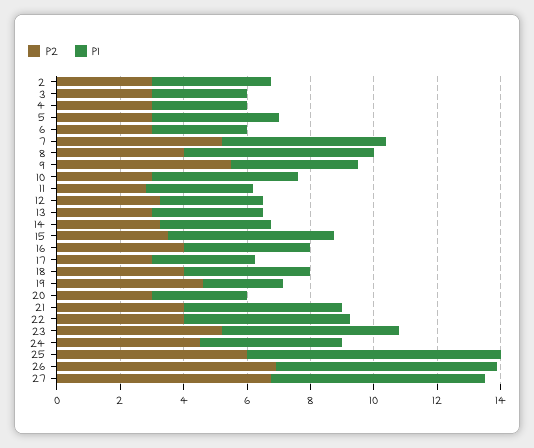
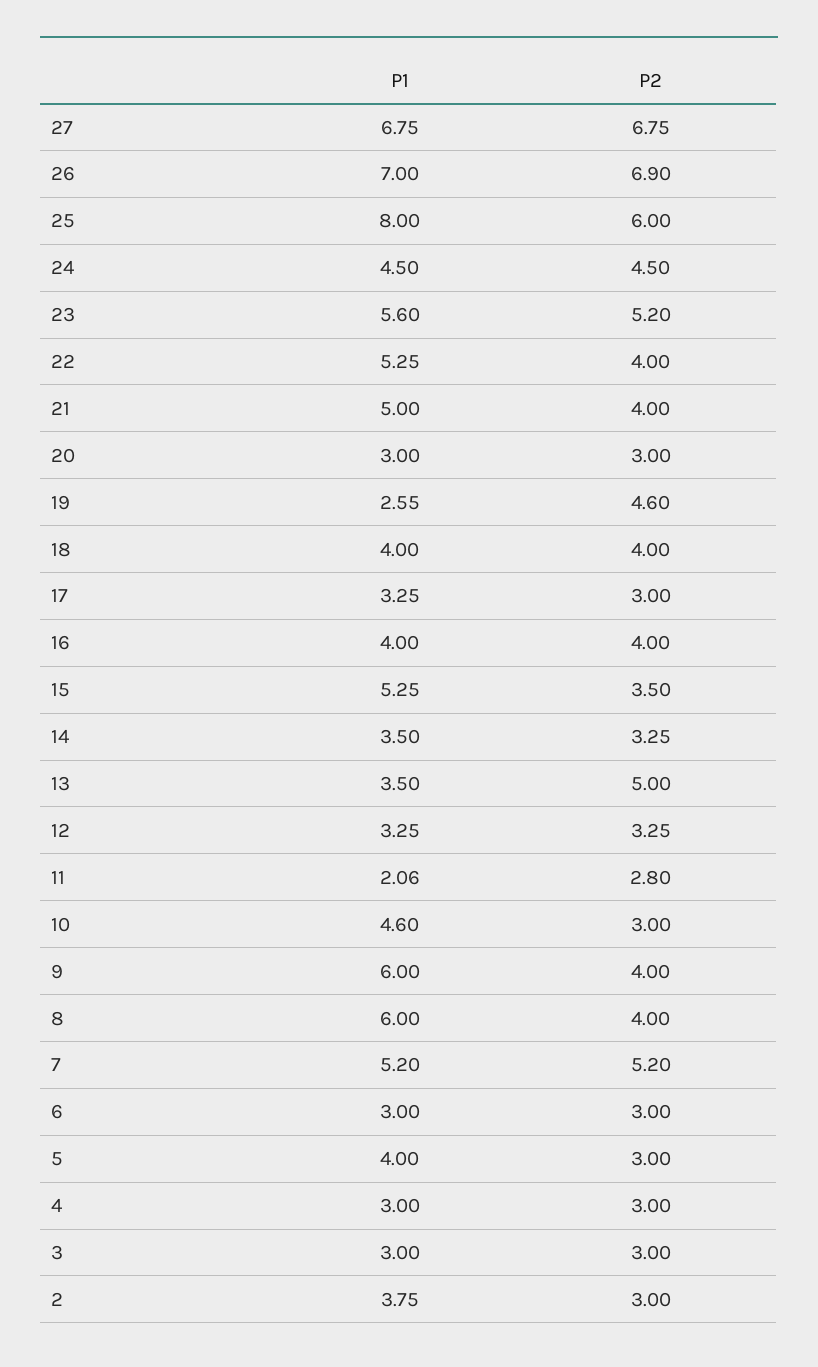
P2, 9: 5.5 -> 4
P1, 9: 4 -> 6
P1, 11: 3.5 -> 2.06
P2, 13: 3 -> 5

